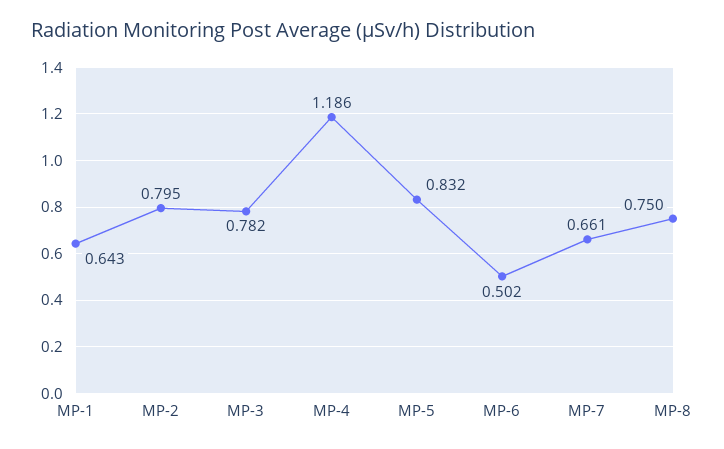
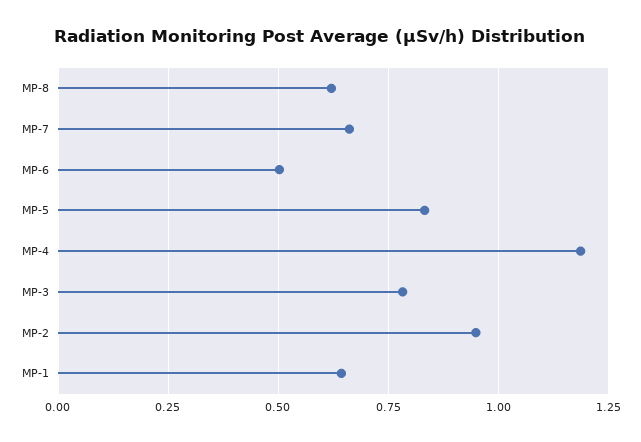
MP-2: 0.795 -> 0.95
MP-8: 0.75 -> 0.625

